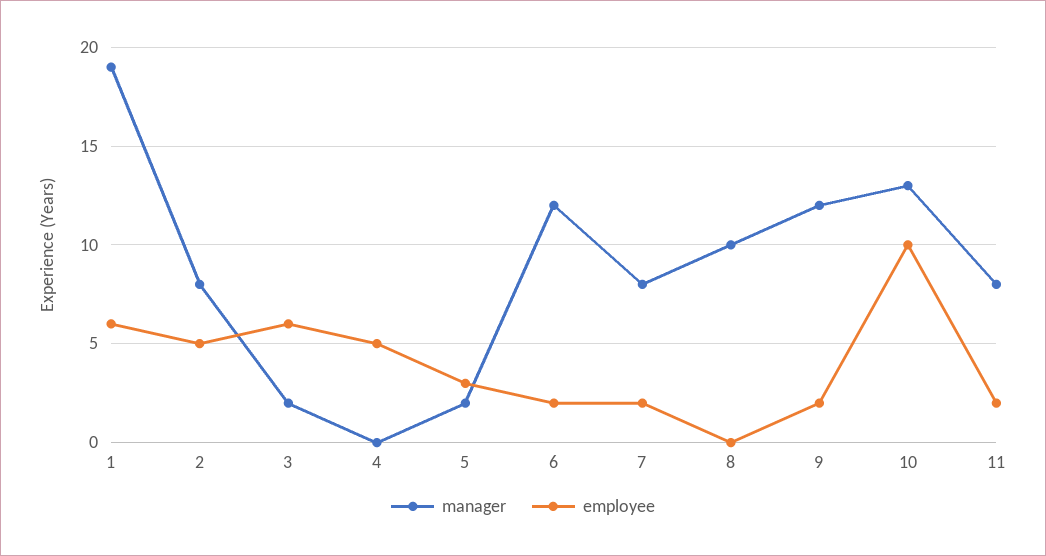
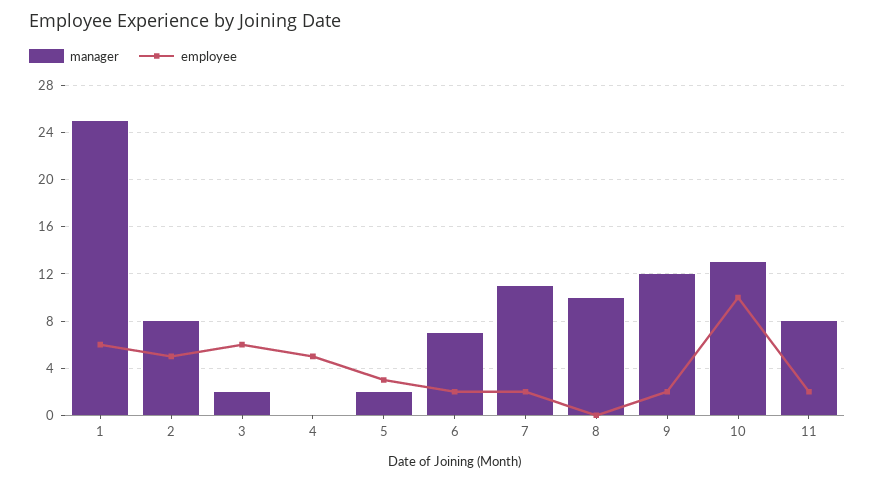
manager, 1: 19 -> 25
manager, 6: 12 -> 7
manager, 7: 8 -> 11

